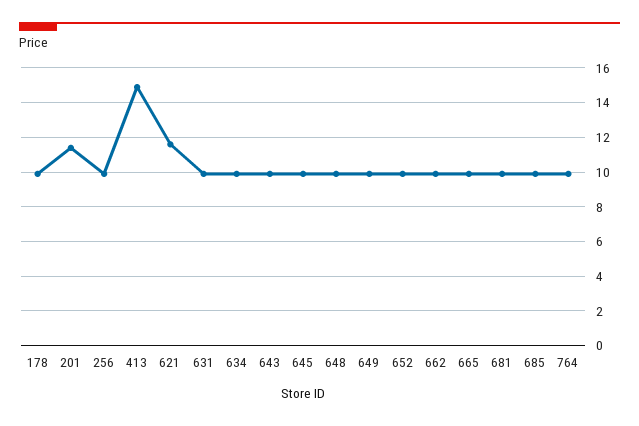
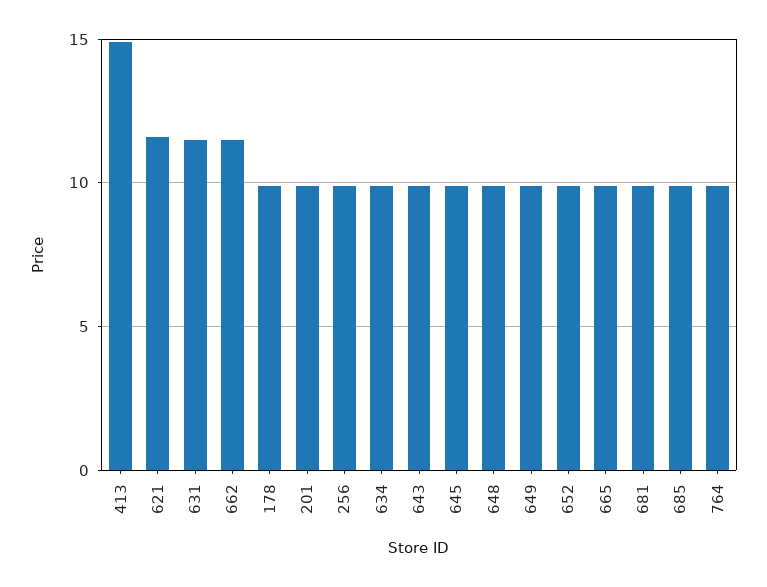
201: 11.5 -> 10
631: 10 -> 11.5
662: 10 -> 11.5

